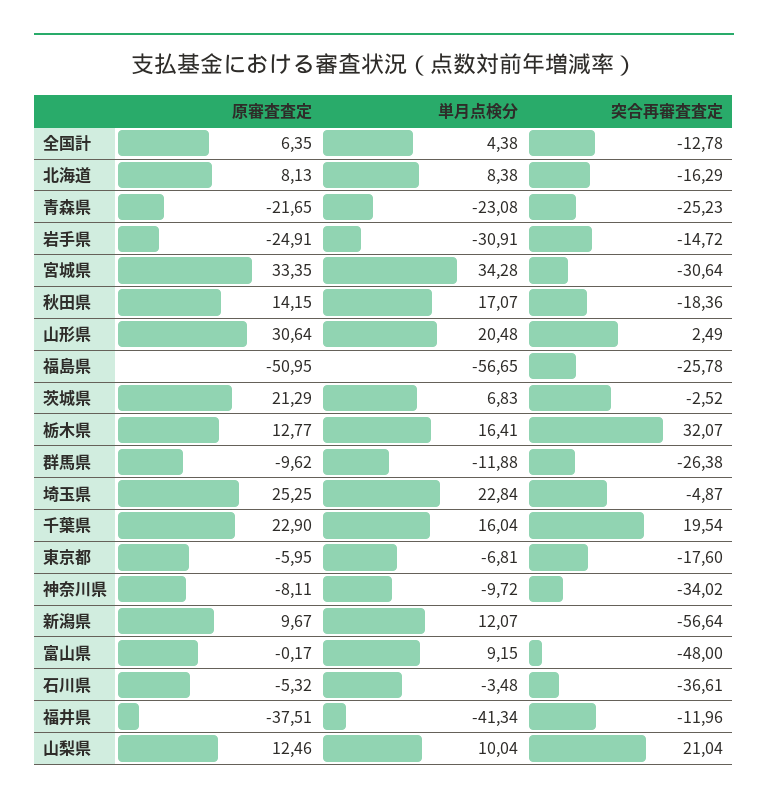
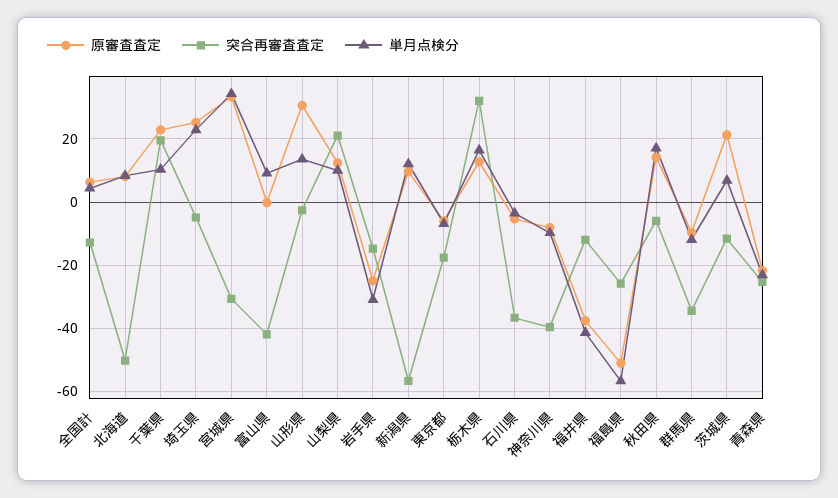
突合再審査査定, 北海道: -16.29 -> -50
突合再審査査定, 秋田県: -18.36 -> -6
単月点検分, 山形県: 20.48 -> 14
突合再審査査定, 山形県: 2.49 -> -2
突合再審査査定, 茨城県: -2.52 -> -12
突合再審査査定, 群馬県: -26.38 -> -34
単月点検分, 千葉県: 16.04 -> 10
突合再審査査定, 神奈川県: -34.02 -> -40
突合再審査査定, 富山県: -48 -> -42

